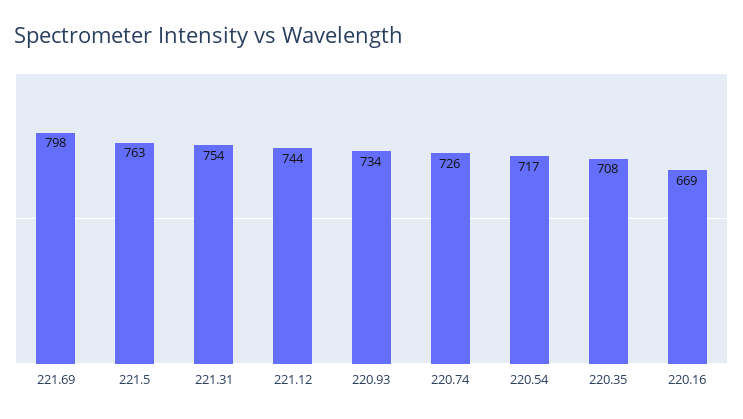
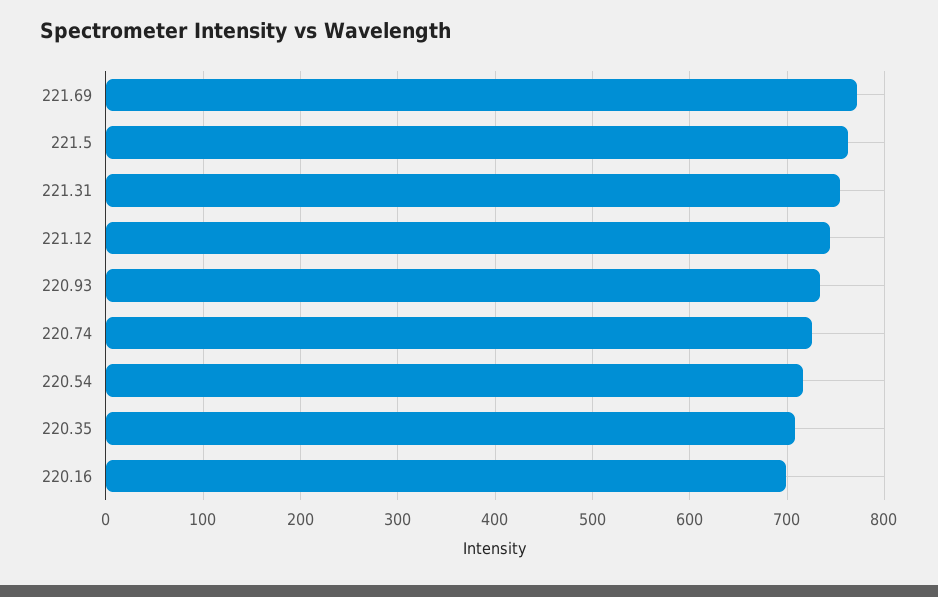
221.69: 798 -> 770
220.16: 669 -> 700

